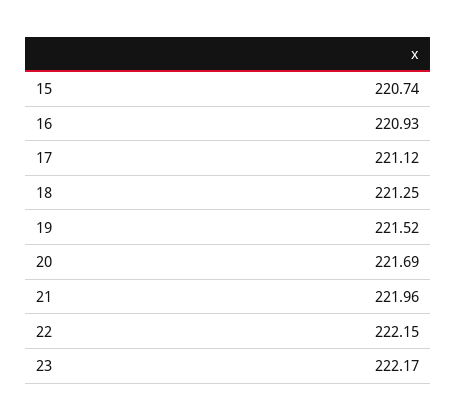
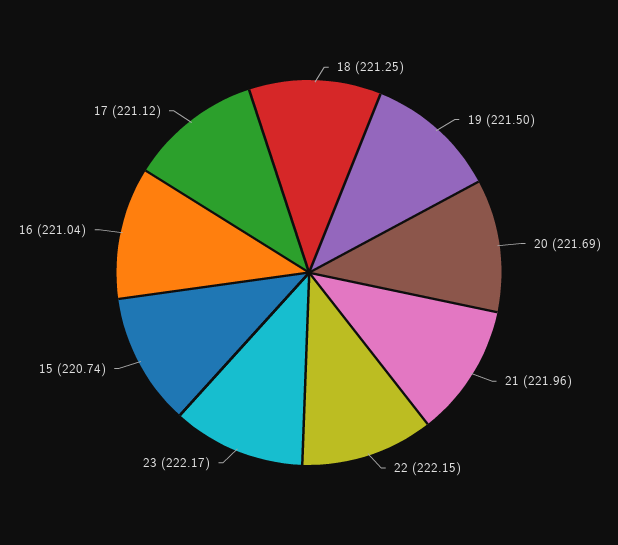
16: 220.93 -> 221.04
19: 221.52 -> 221.5

